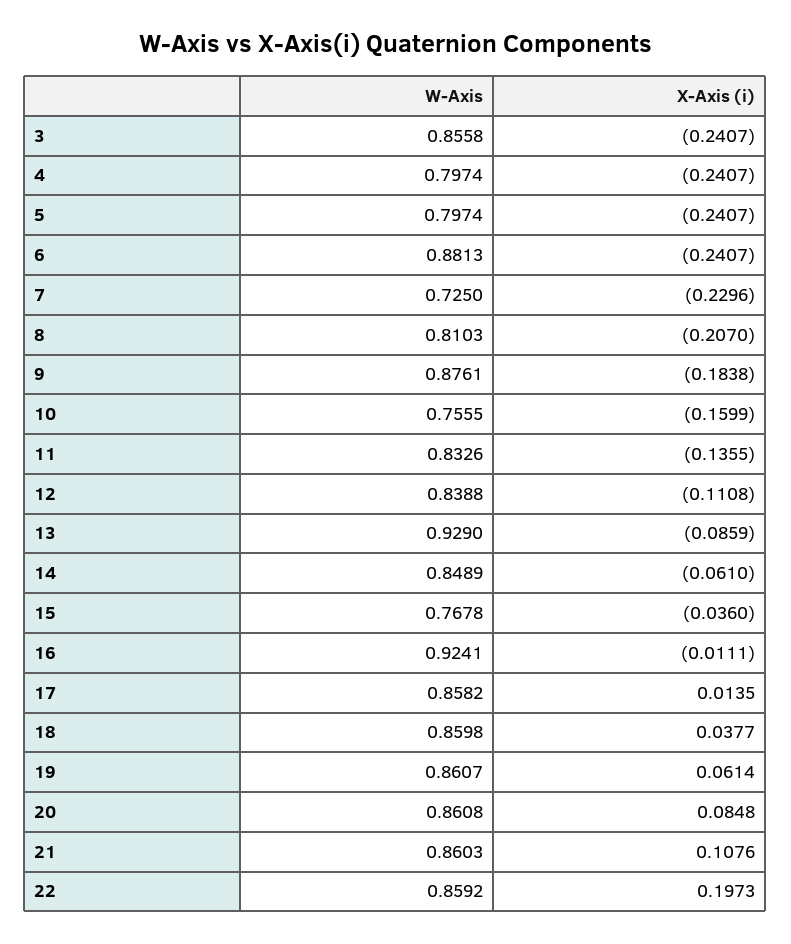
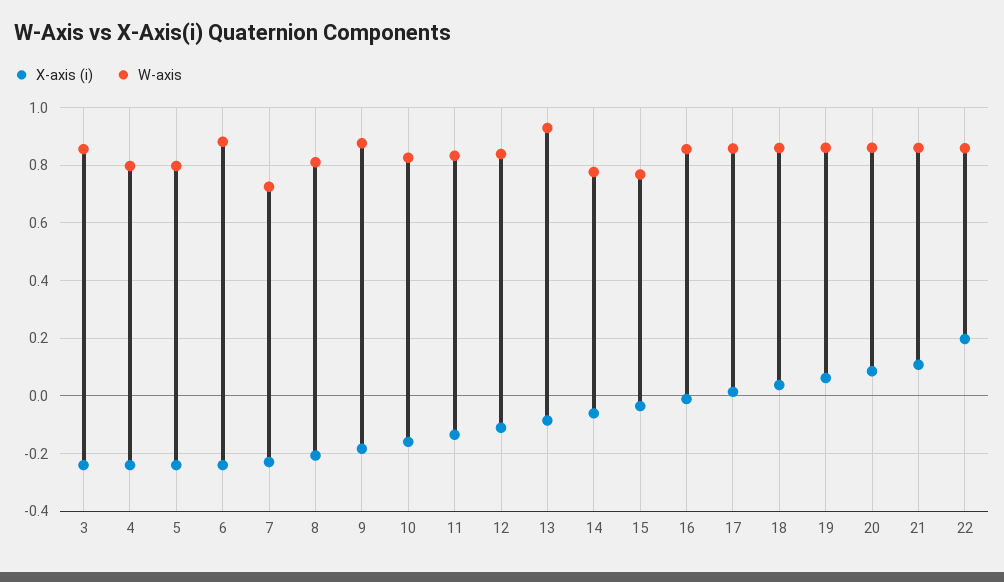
W-Axis, 10: 0.7555 -> 0.825
W-Axis, 14: 0.8489 -> 0.775
W-Axis, 16: 0.9241 -> 0.85

